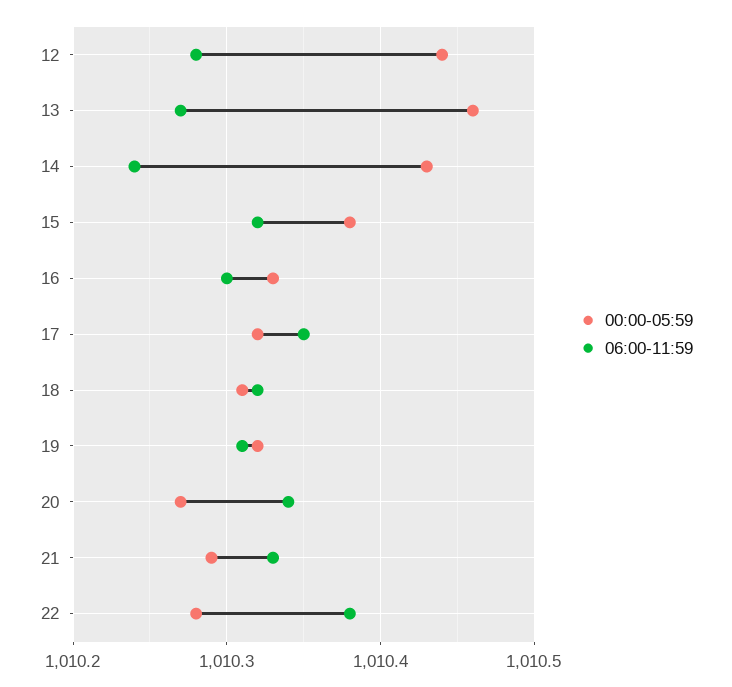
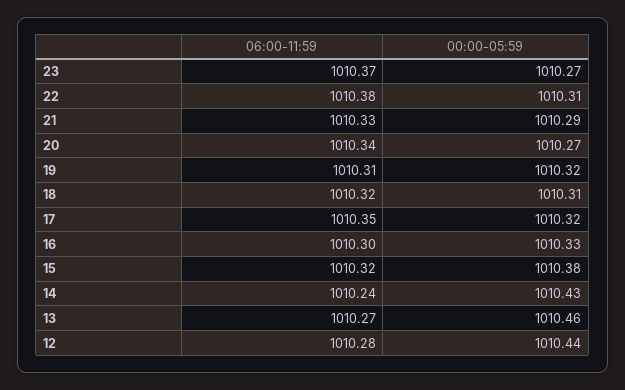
00:00-05:59, 22: 1010.28 -> 1010.31
06:00-11:59, 23: none -> 1010.37
00:00-05:59, 23: none -> 1010.27

